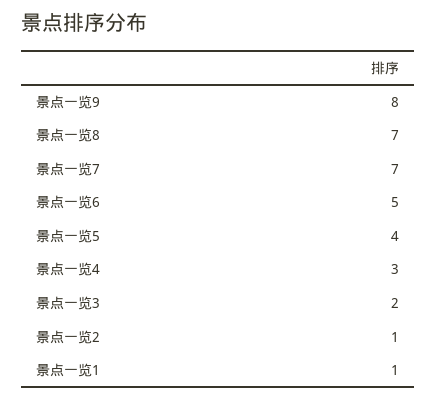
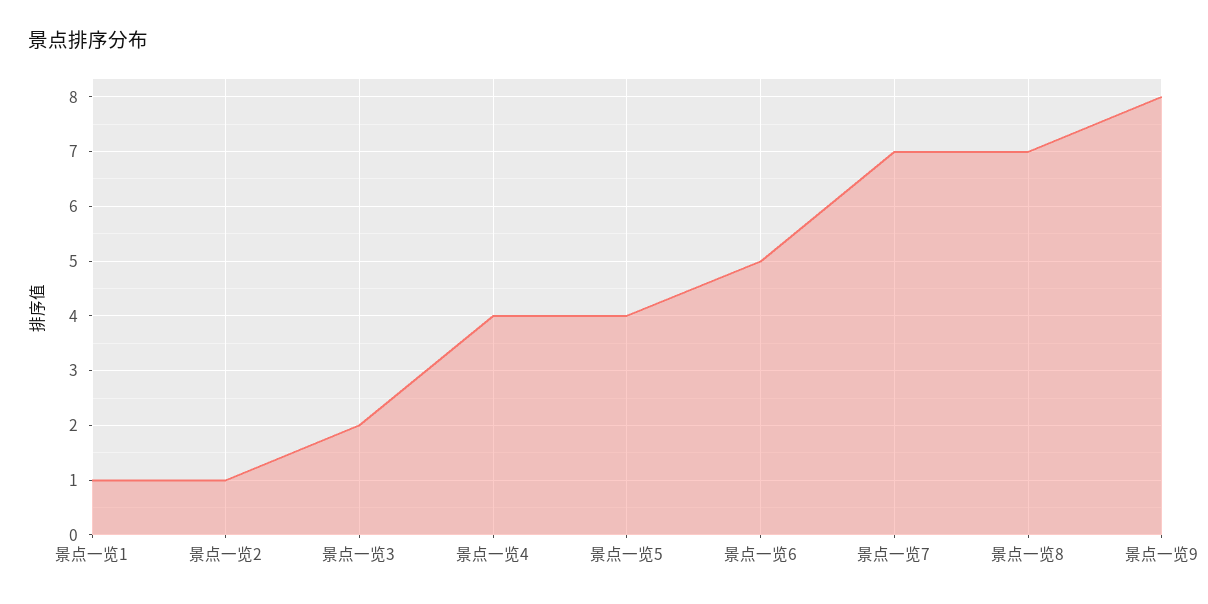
景点一览4: 3 -> 4

